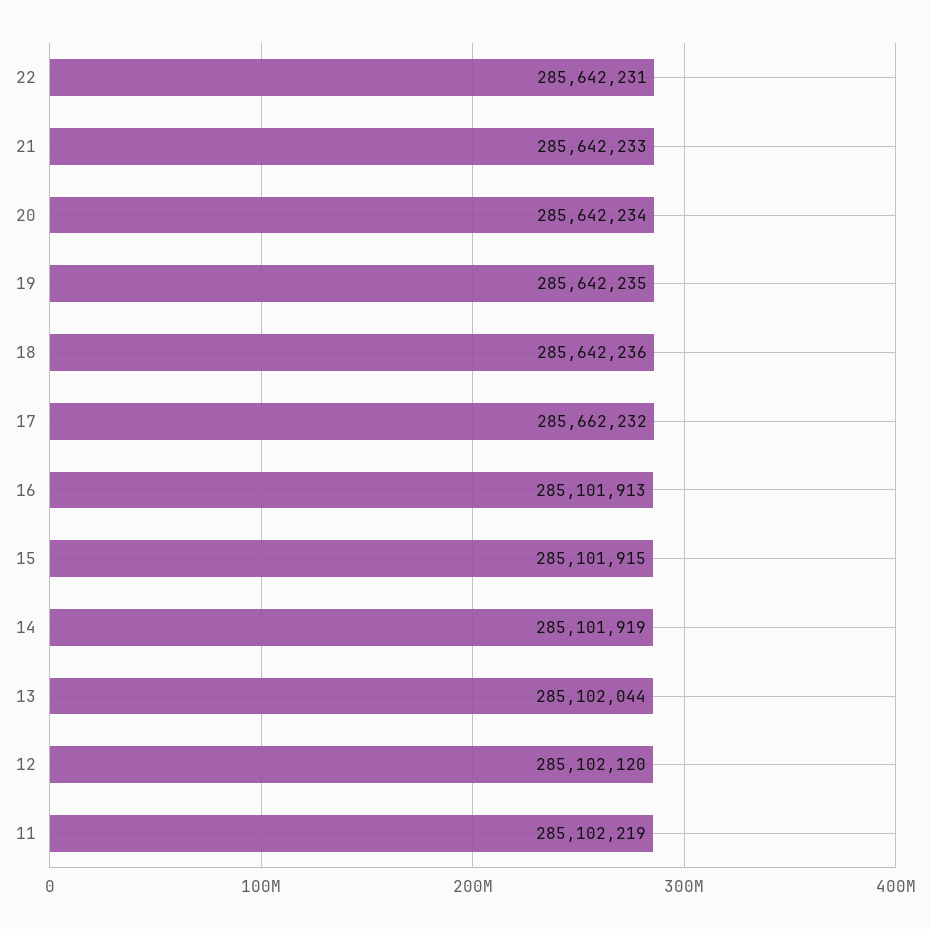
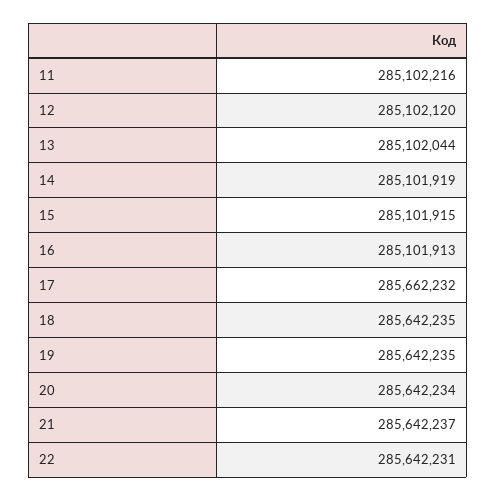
21: 285642233 -> 285642237
18: 285642236 -> 285642235
11: 285102219 -> 285102216

